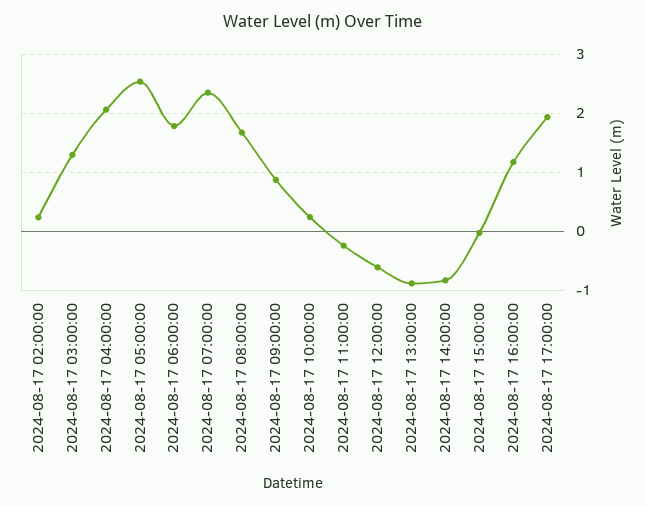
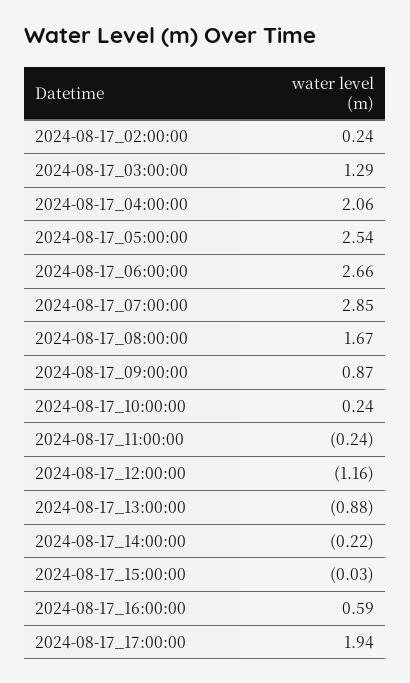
2024-08-17 06:00:00: 1.8 -> 2.66
2024-08-17 07:00:00: 2.4 -> 2.85
2024-08-17 12:00:00: -0.6 -> -1.16
2024-08-17 14:00:00: -0.8 -> -0.22
2024-08-17 16:00:00: 1.2 -> 0.59

